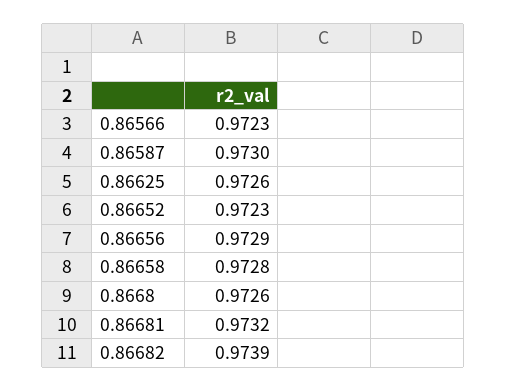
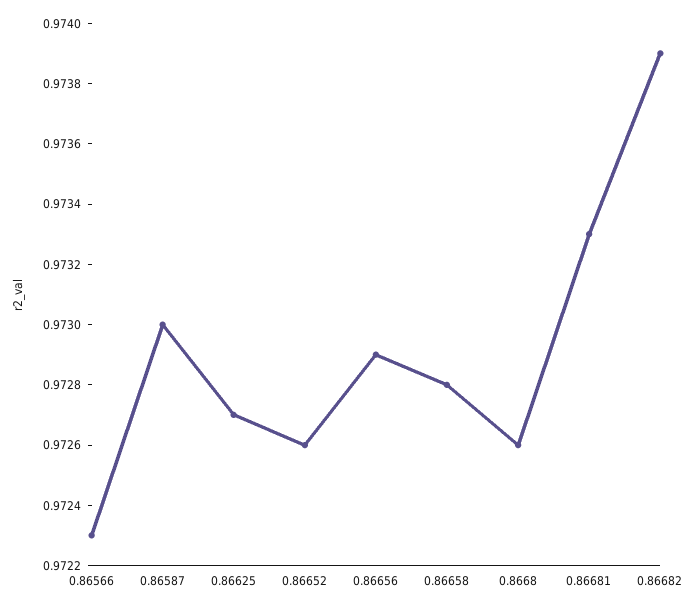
0.86625: 0.9726 -> 0.9727
0.86652: 0.9723 -> 0.9726
0.86681: 0.9732 -> 0.9733

